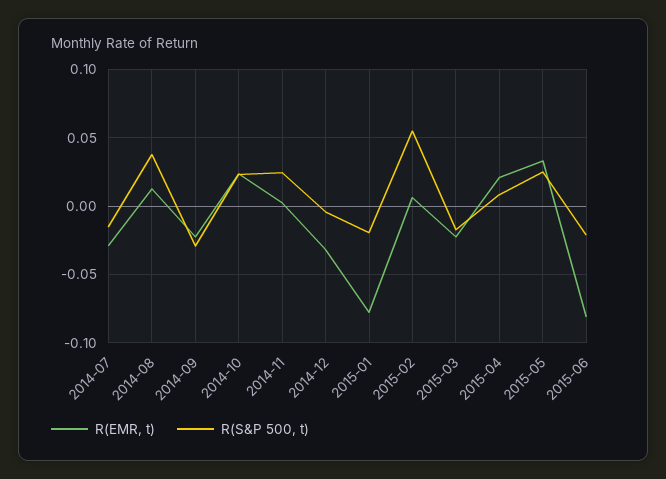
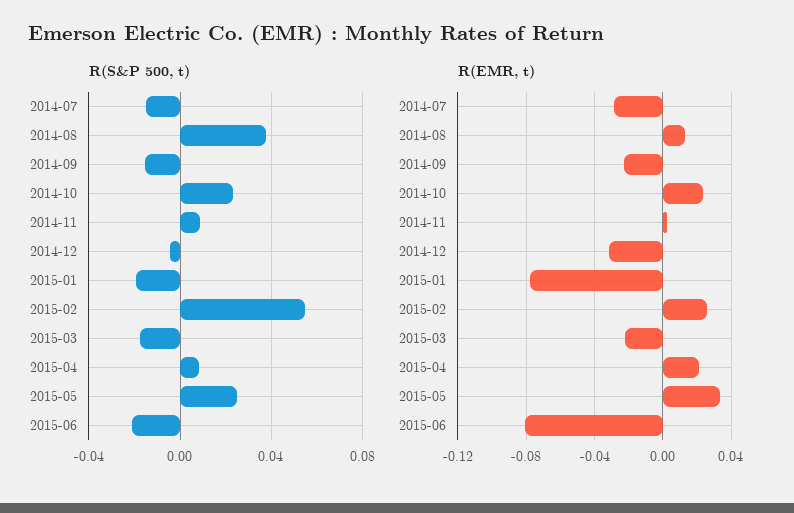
R(S&P 500, t), 2014-09: -0.03 -> -0.015
R(S&P 500, t), 2014-11: 0.025 -> 0.01
R(EMR, t), 2015-02: 0.005 -> 0.025

